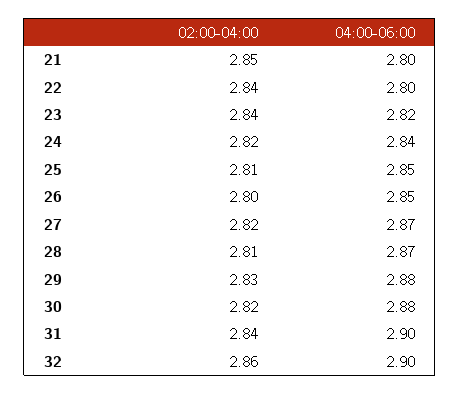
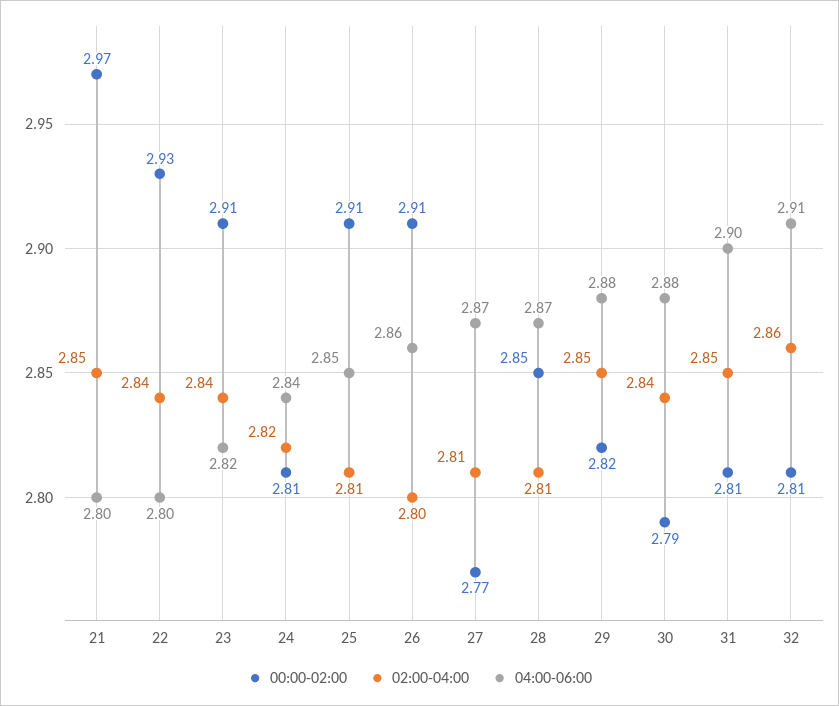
04:00-06:00, 26: 2.85 -> 2.86
02:00-04:00, 27: 2.82 -> 2.81
02:00-04:00, 29: 2.83 -> 2.85
02:00-04:00, 30: 2.82 -> 2.84
02:00-04:00, 31: 2.84 -> 2.85
04:00-06:00, 32: 2.9 -> 2.91
00:00-02:00, 21: none -> 2.97
00:00-02:00, 22: none -> 2.93
00:00-02:00, 23: none -> 2.91
00:00-02:00, 24: none -> 2.81
00:00-02:00, 25: none -> 2.91
00:00-02:00, 26: none -> 2.91
00:00-02:00, 27: none -> 2.77
00:00-02:00, 28: none -> 2.85
00:00-02:00, 29: none -> 2.82
00:00-02:00, 30: none -> 2.79
00:00-02:00, 31: none -> 2.81
00:00-02:00, 32: none -> 2.81

